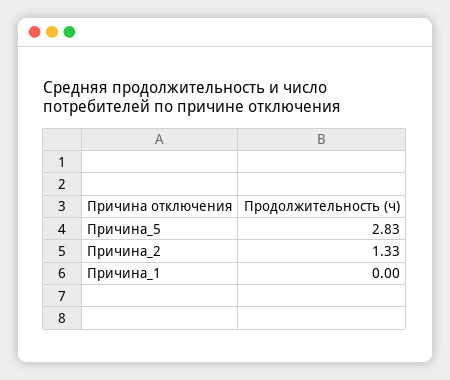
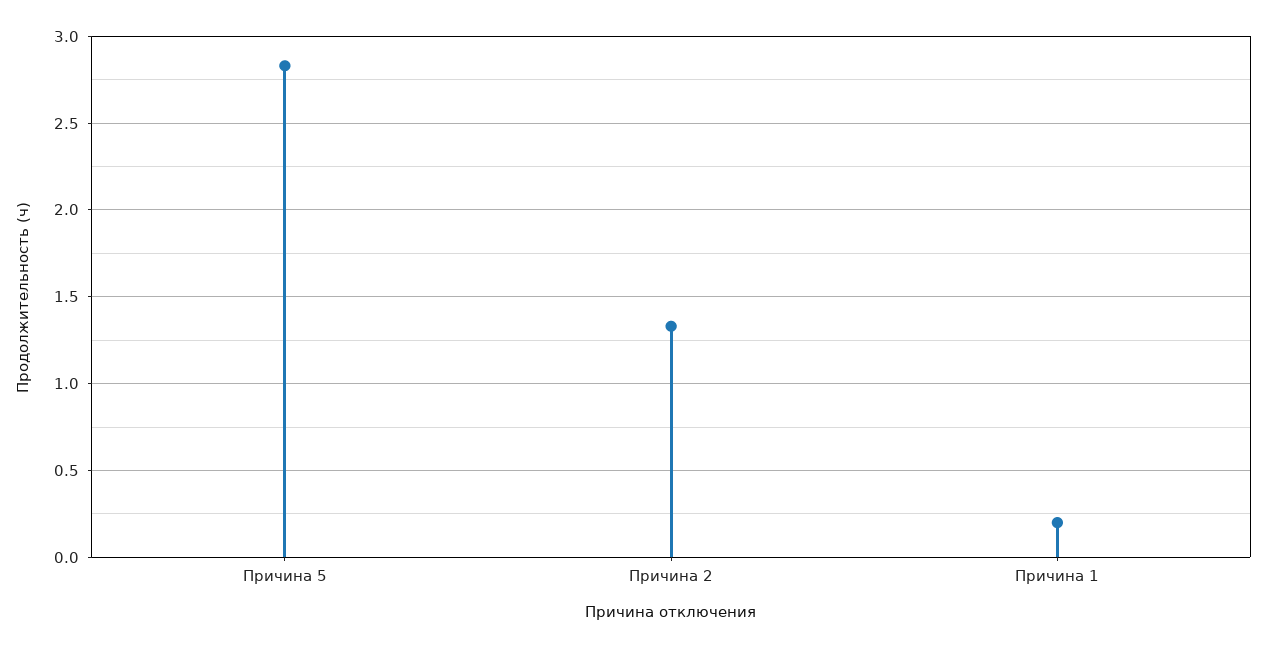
Причина_1: 0 -> 0.2

